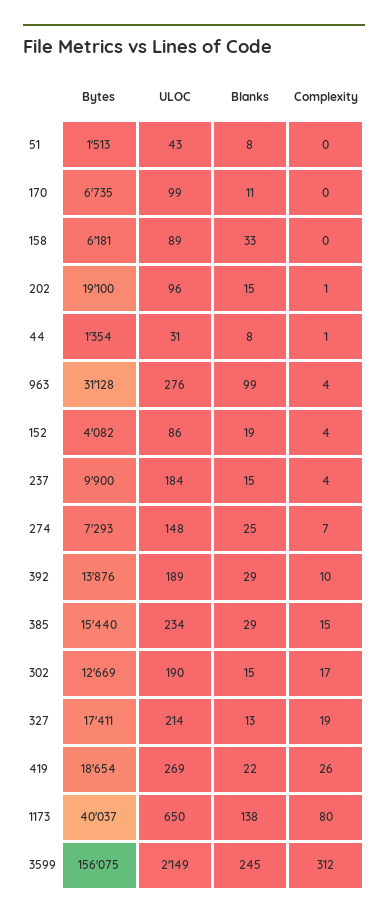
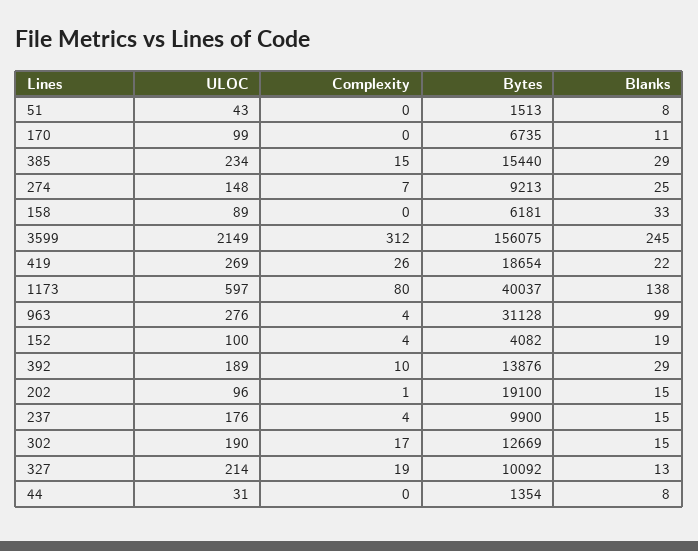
Complexity, 44: 1 -> 0
ULOC, 152: 86 -> 100
ULOC, 237: 184 -> 176
Bytes, 274: 7293 -> 9213
Bytes, 327: 17411 -> 10092
ULOC, 1173: 650 -> 597

